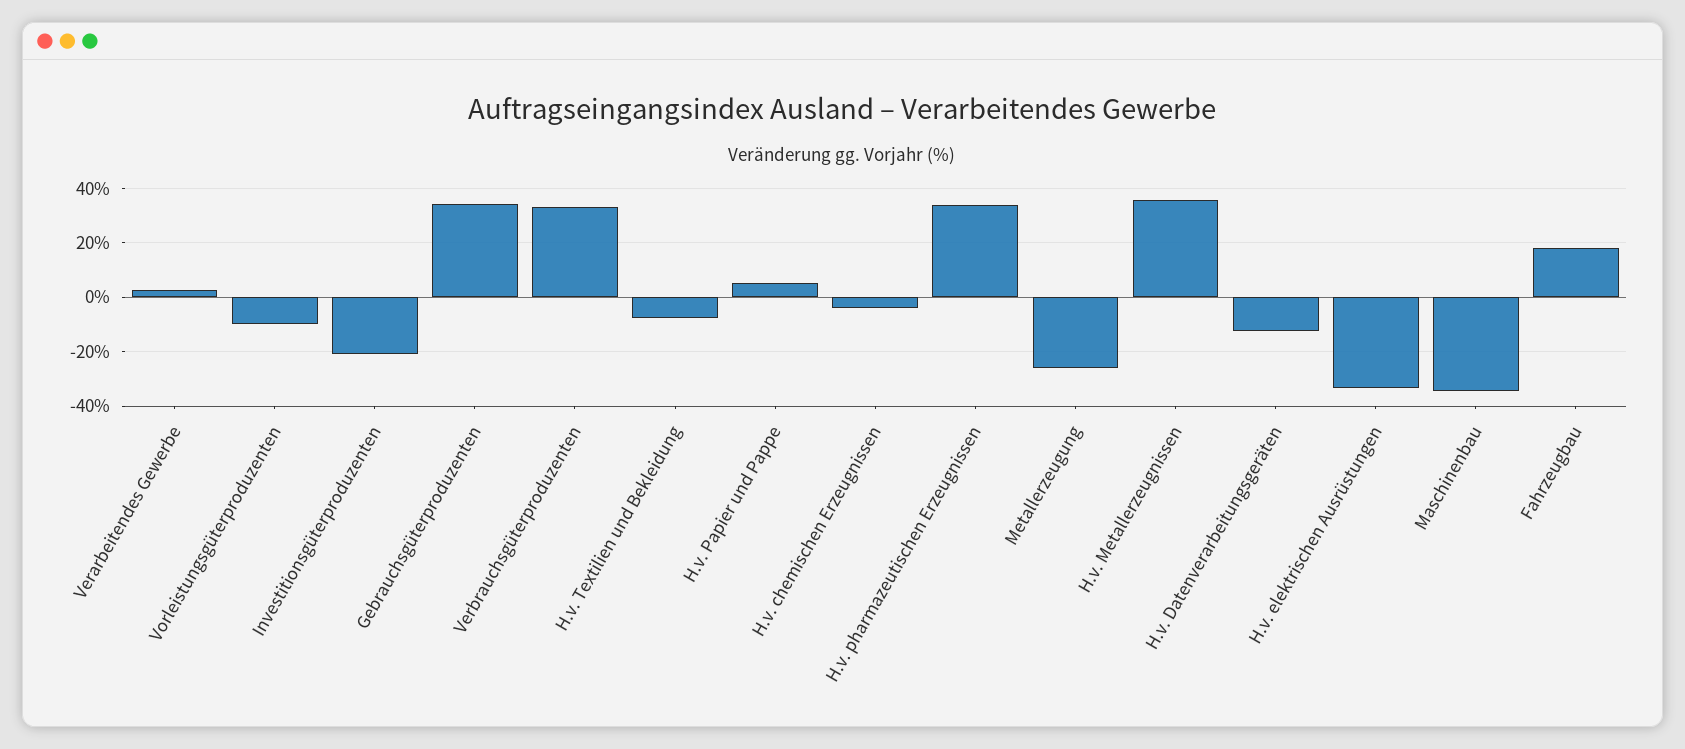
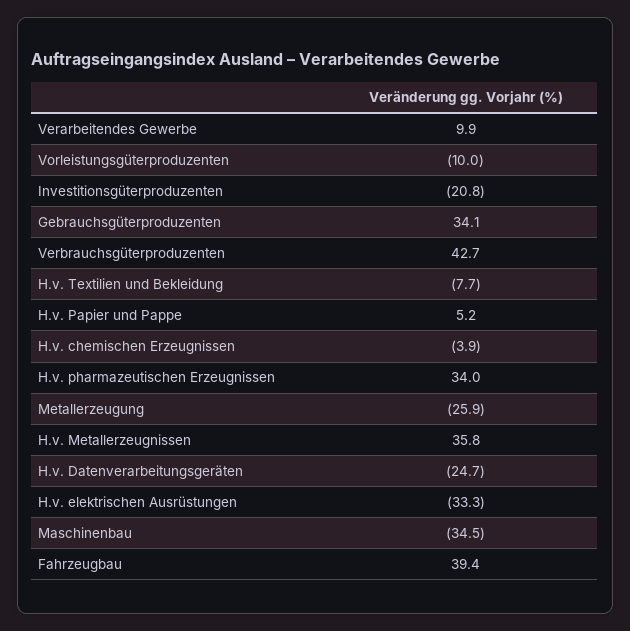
Verarbeitendes Gewerbe: 2.5 -> 9.9
Verbrauchsgüterproduzenten: 32.5 -> 42.7
H.v. Datenverarbeitungsgeräten: -12.5 -> -24.7
Fahrzeugbau: 17.5 -> 39.4

